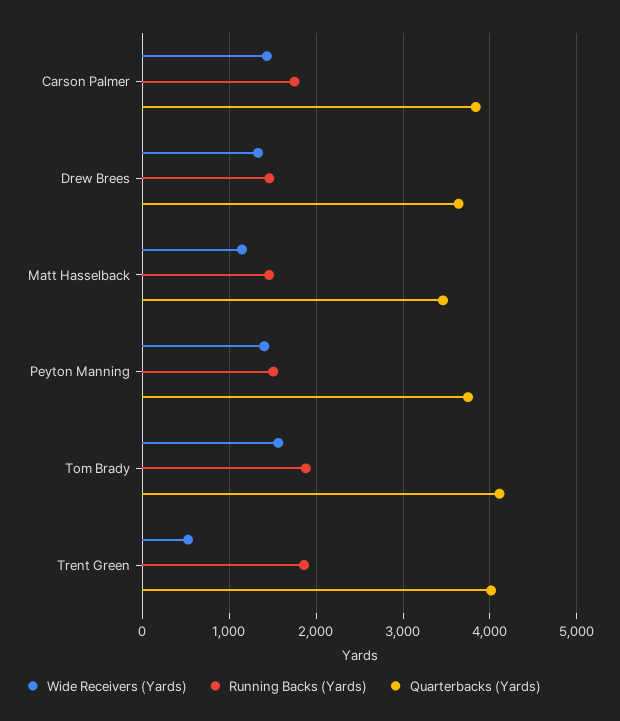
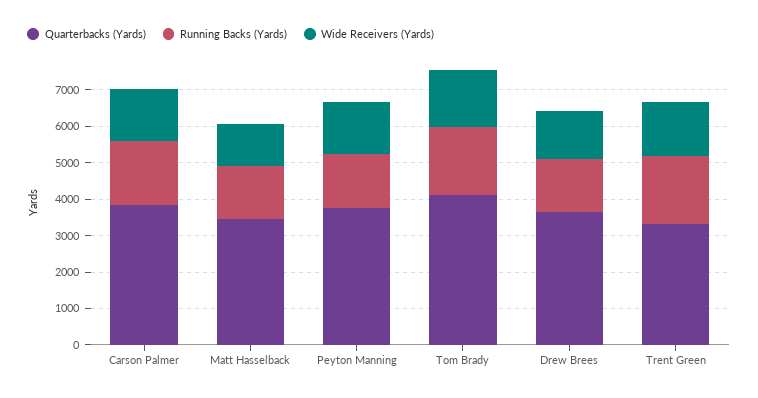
Wide Receivers (Yards), Trent Green: 500 -> 1500
Quarterbacks (Yards), Trent Green: 4000 -> 3250

